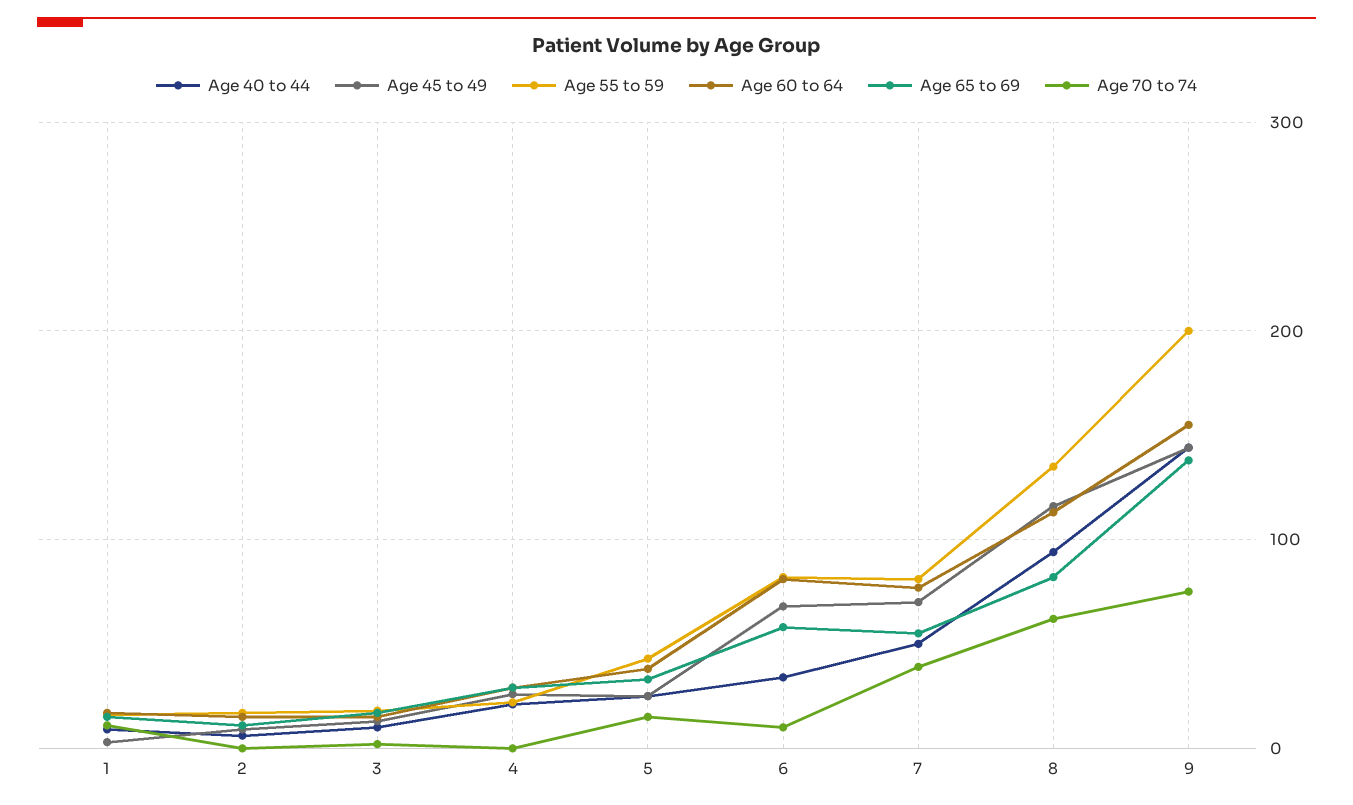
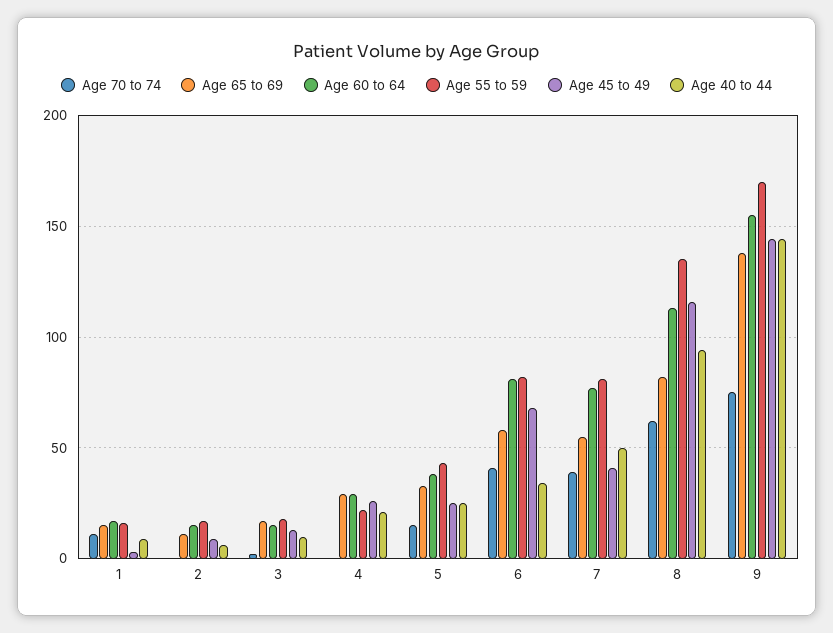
Age 70 to 74, 6: 10 -> 40
Age 45 to 49, 7: 70 -> 40
Age 55 to 59, 9: 200 -> 170

